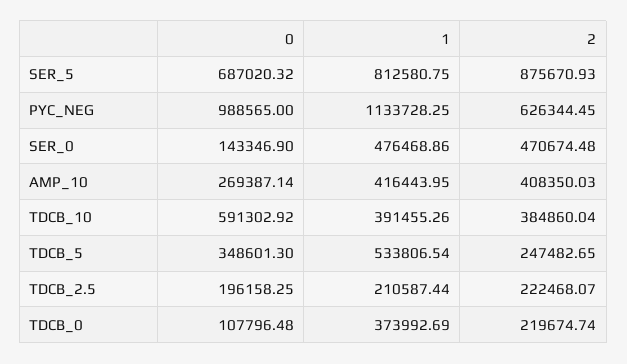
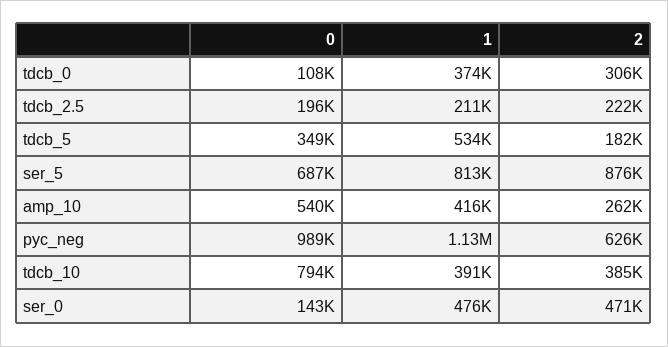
0, AMP_10: 269387.14 -> 540000
2, AMP_10: 408350.03 -> 262000
0, TDCB_10: 591302.92 -> 794000
2, TDCB_5: 247482.65 -> 182000
2, TDCB_0: 219674.74 -> 306000

